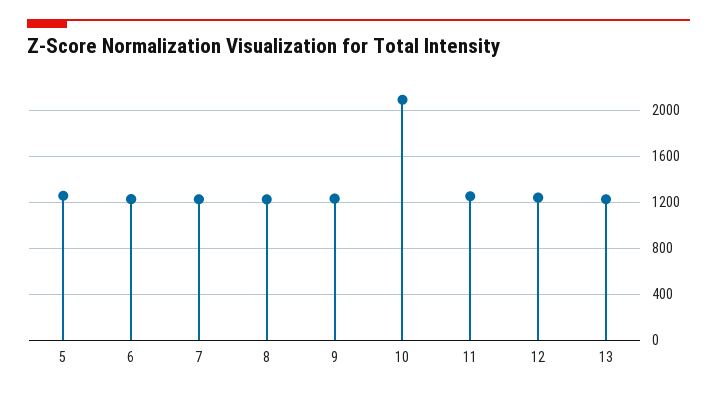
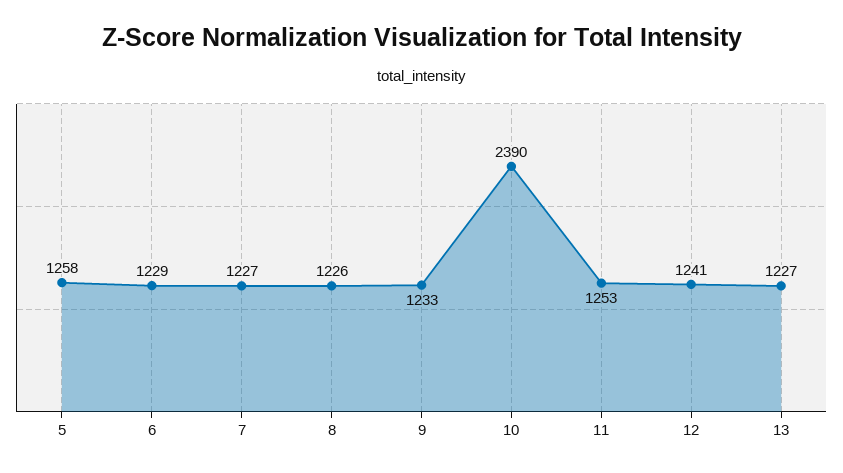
10: 2100 -> 2390

